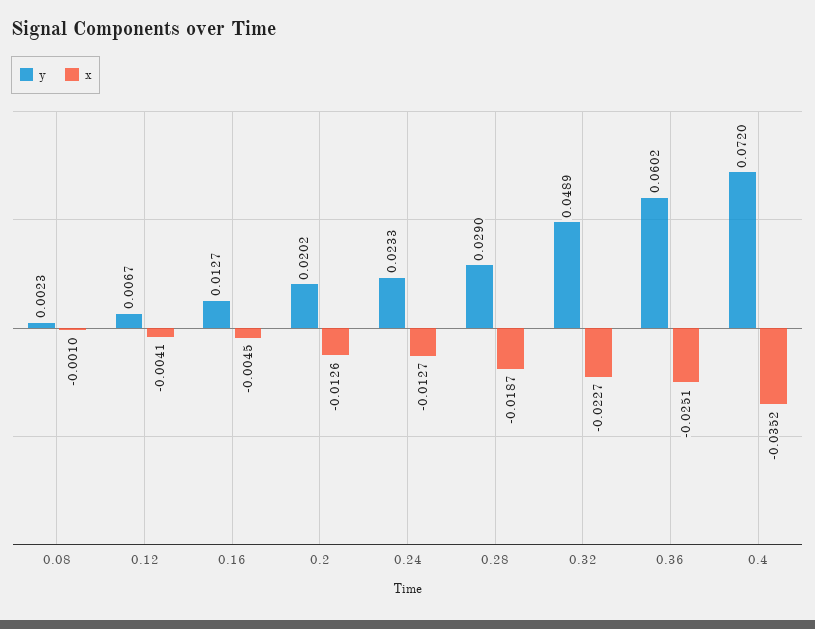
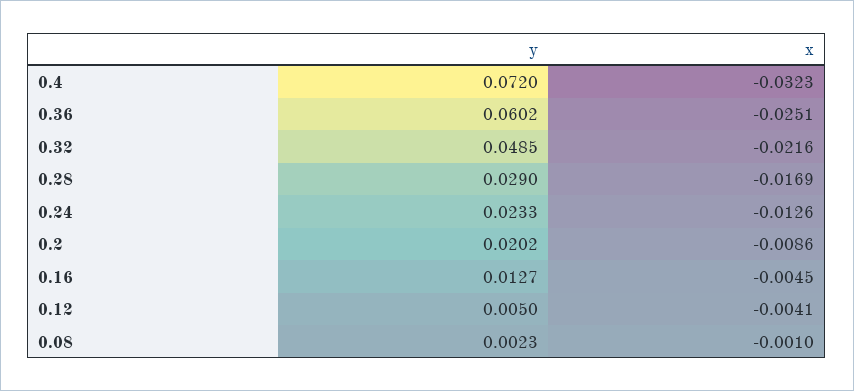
y, 0.12: 0.0067 -> 0.005
x, 0.2: -0.0126 -> -0.0086
x, 0.24: -0.0127 -> -0.0126
x, 0.28: -0.0187 -> -0.0169
y, 0.32: 0.0489 -> 0.0485
x, 0.32: -0.0227 -> -0.0216
x, 0.4: -0.0352 -> -0.0323

